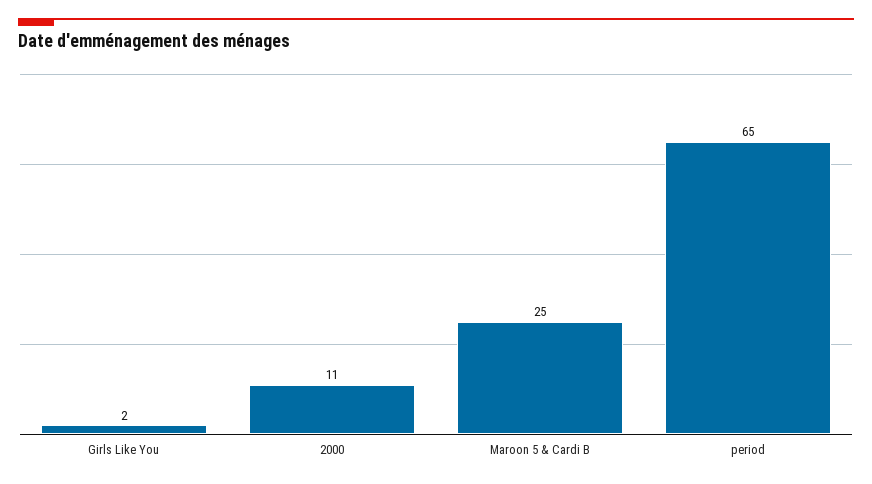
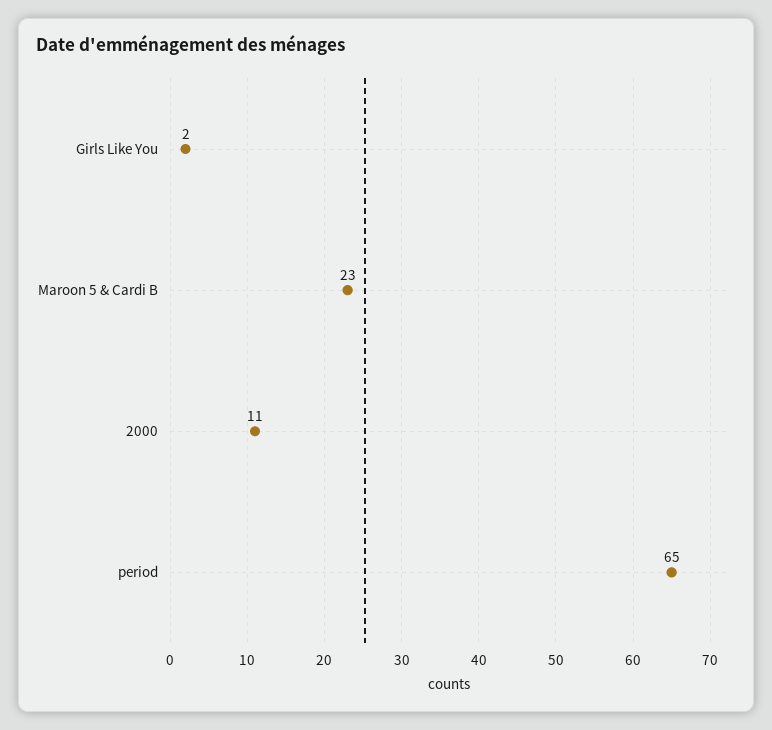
Maroon 5 & Cardi B: 25 -> 23

